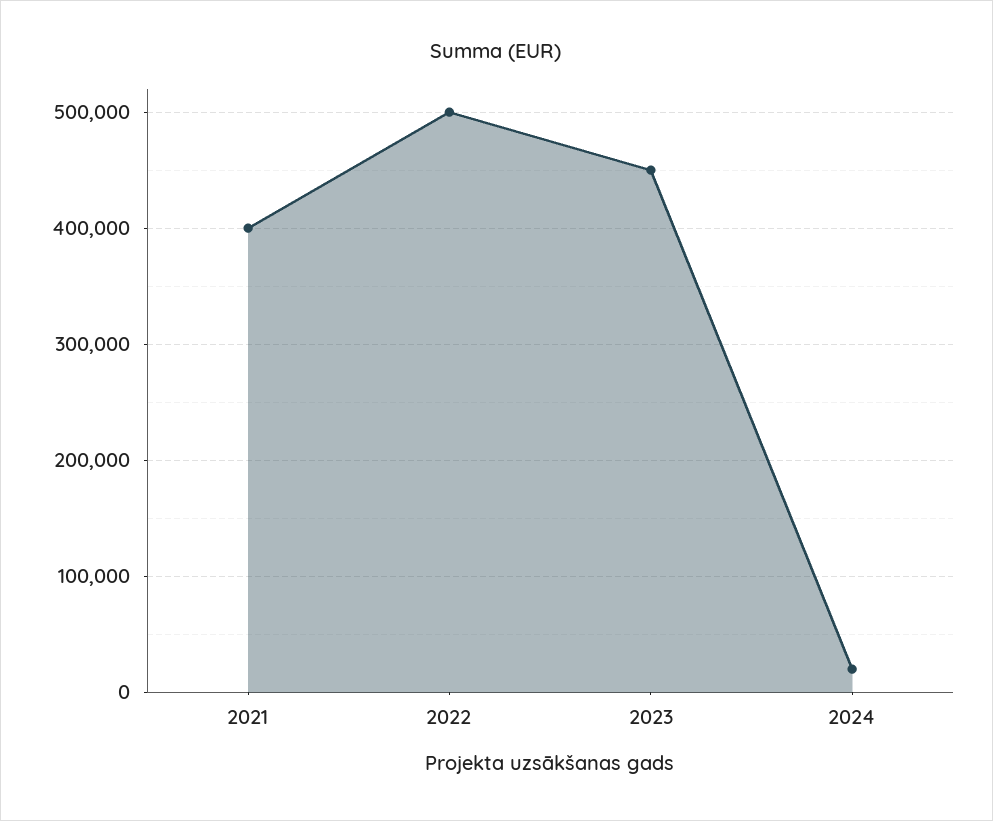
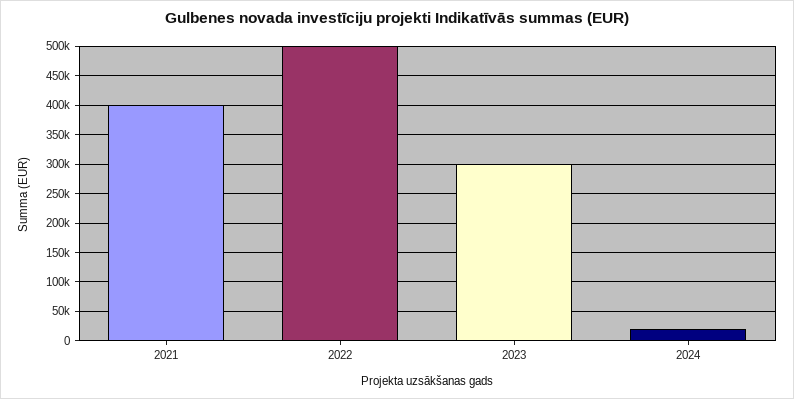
2023: 450000 -> 300000

